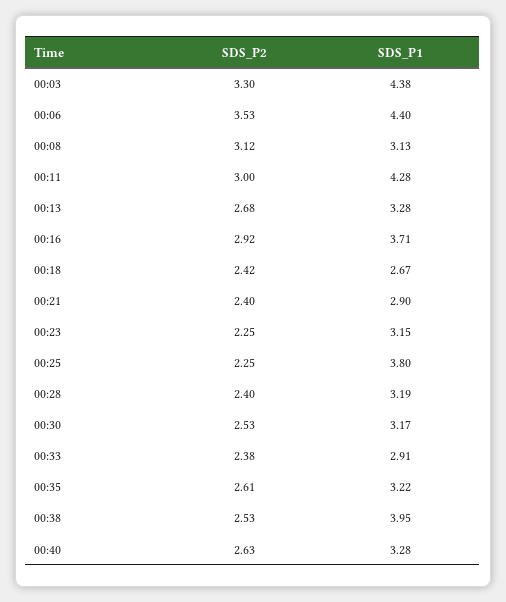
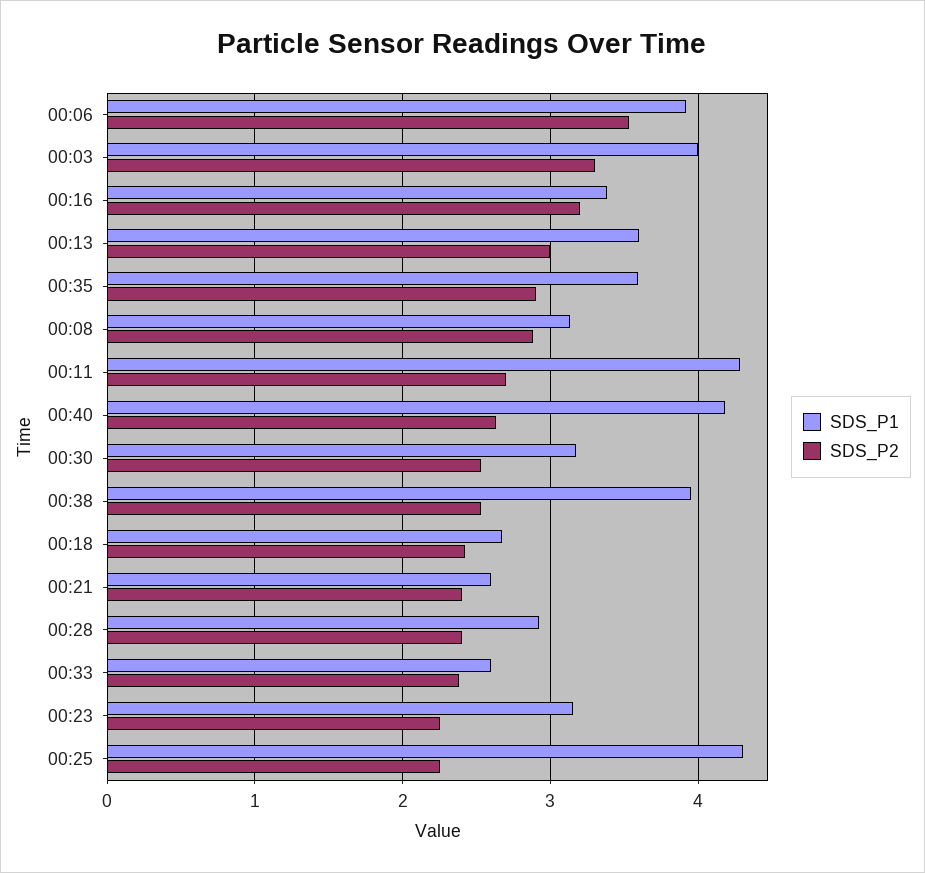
SDS_P1, 00:03: 4.38 -> 4
SDS_P1, 00:06: 4.4 -> 3.9
SDS_P2, 00:08: 3.12 -> 2.9
SDS_P2, 00:11: 3 -> 2.7
SDS_P2, 00:13: 2.68 -> 3
SDS_P1, 00:13: 3.28 -> 3.6
SDS_P2, 00:16: 2.92 -> 3.2
SDS_P1, 00:16: 3.71 -> 3.4
SDS_P1, 00:21: 2.9 -> 2.6
SDS_P1, 00:25: 3.8 -> 4.3
SDS_P1, 00:28: 3.19 -> 2.9
SDS_P1, 00:33: 2.91 -> 2.6
SDS_P2, 00:35: 2.61 -> 2.9
SDS_P1, 00:35: 3.22 -> 3.6
SDS_P1, 00:40: 3.28 -> 4.2

